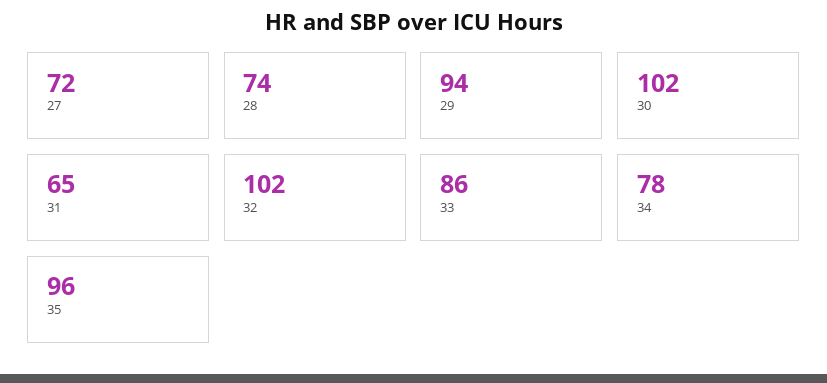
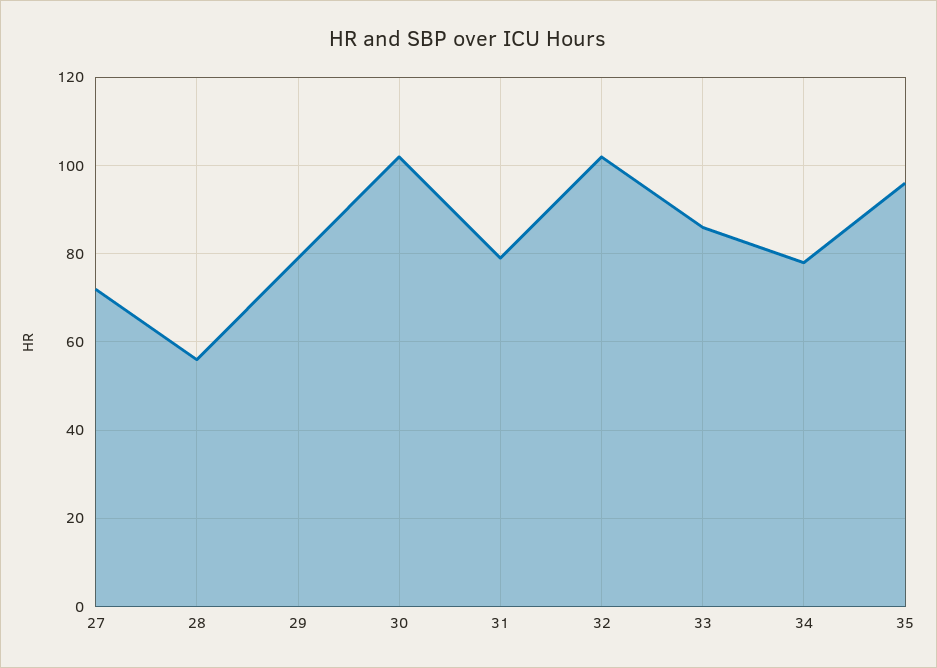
28: 74 -> 55
29: 94 -> 80
31: 65 -> 80

